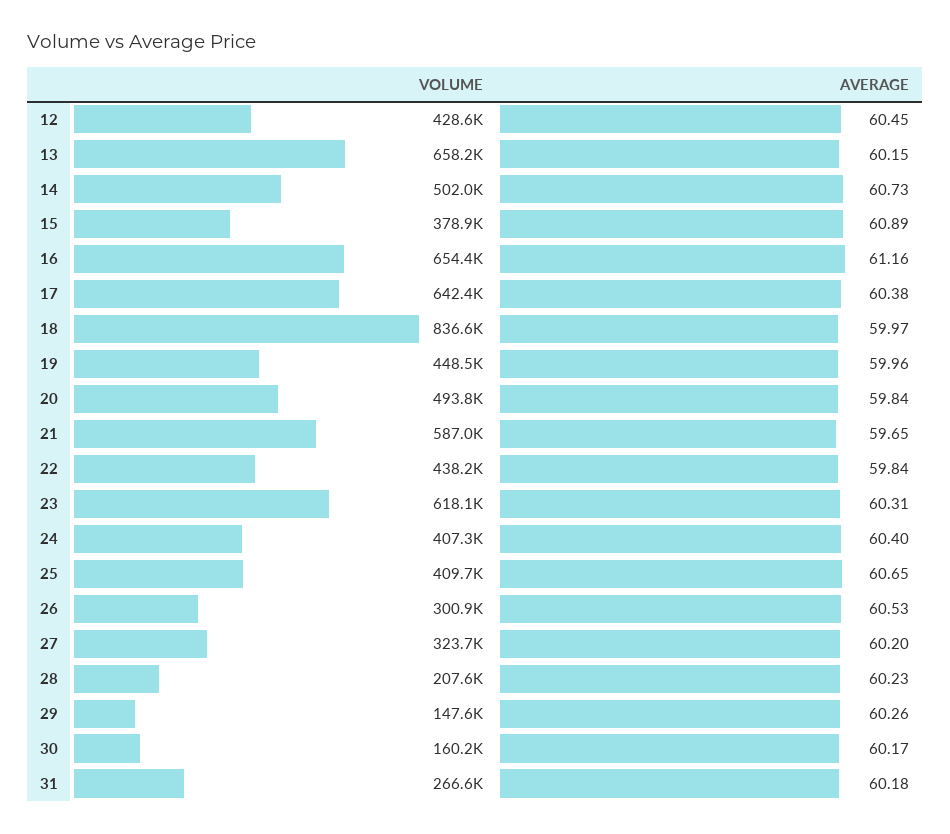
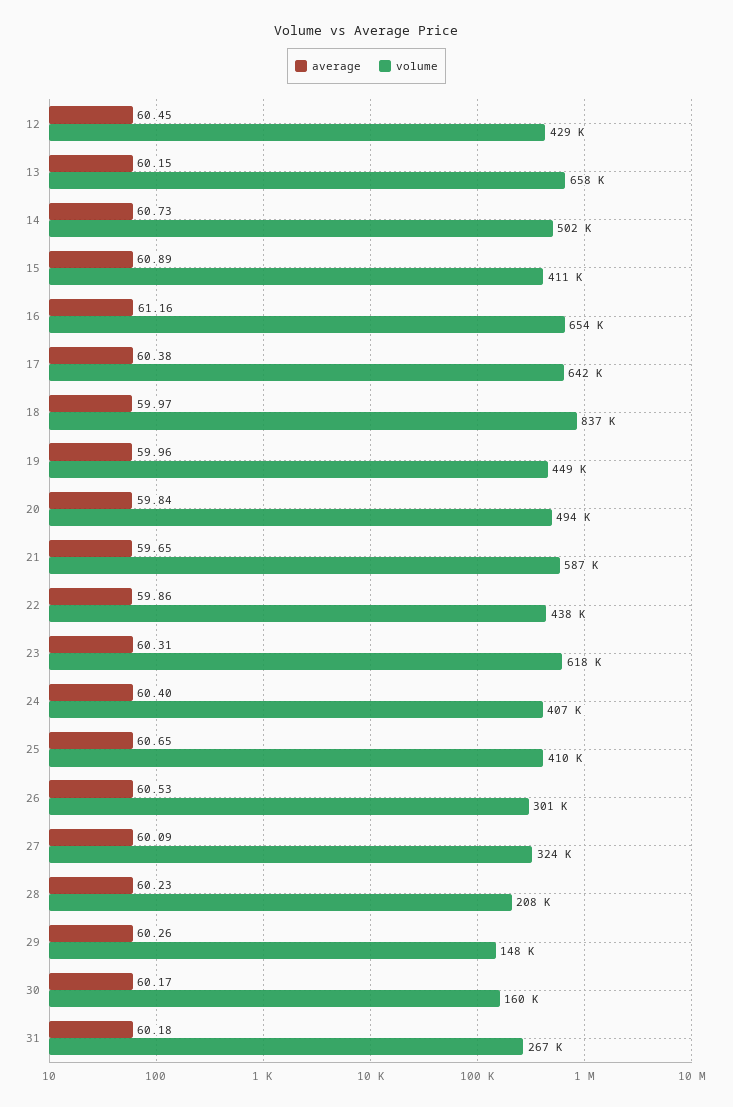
VOLUME, 15: 378900 -> 411000
AVERAGE, 22: 59.84 -> 59.86
AVERAGE, 27: 60.2 -> 60.09

